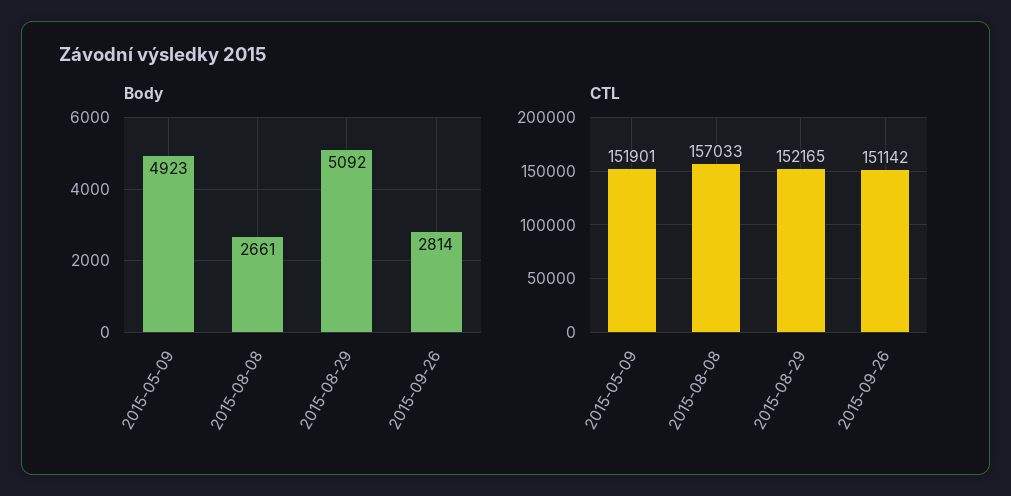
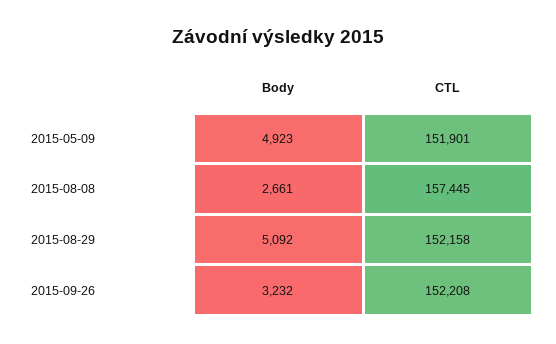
Body, 2015-09-26: 2814 -> 3232
CTL, 2015-08-08: 157033 -> 157445
CTL, 2015-08-29: 152165 -> 152158
CTL, 2015-09-26: 151142 -> 152208

